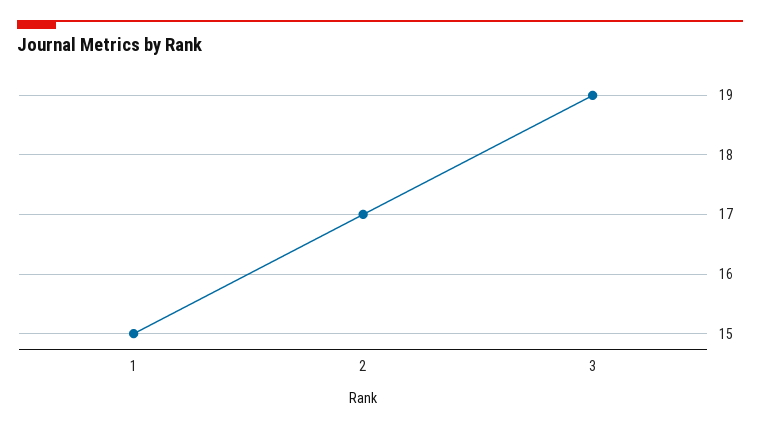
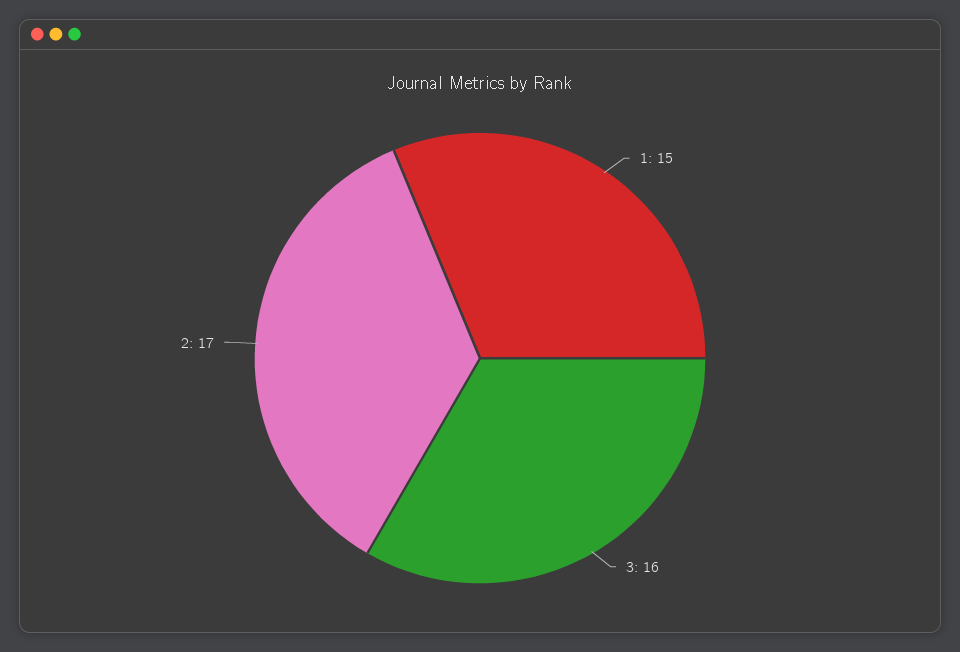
3: 19 -> 16

